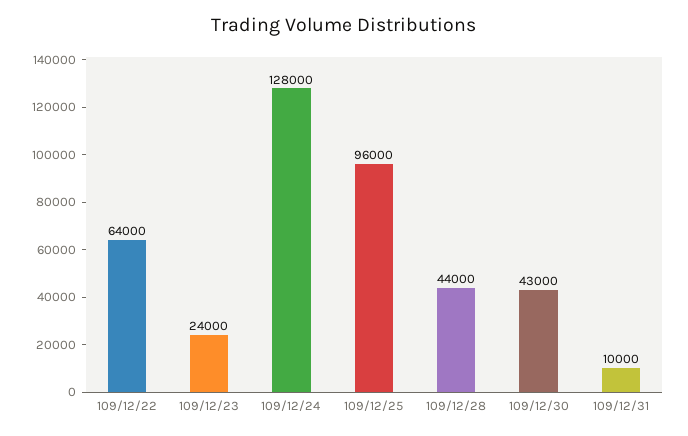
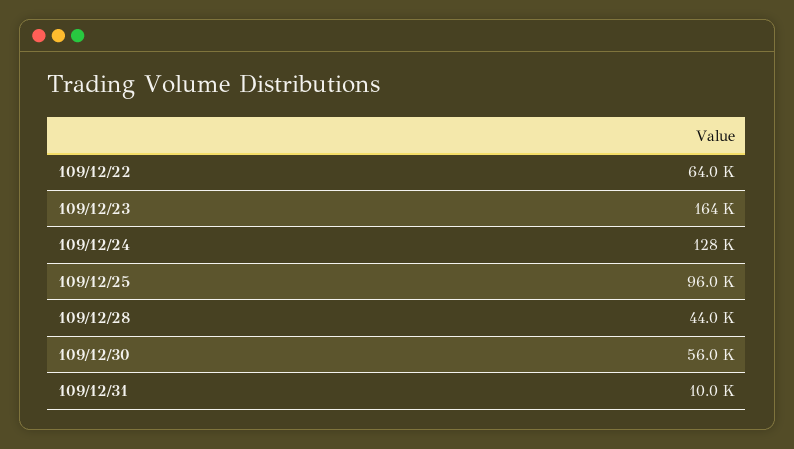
109/12/23: 24000 -> 164000
109/12/30: 43000 -> 56000

